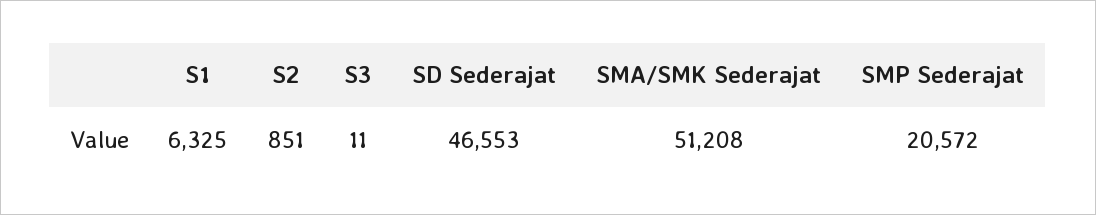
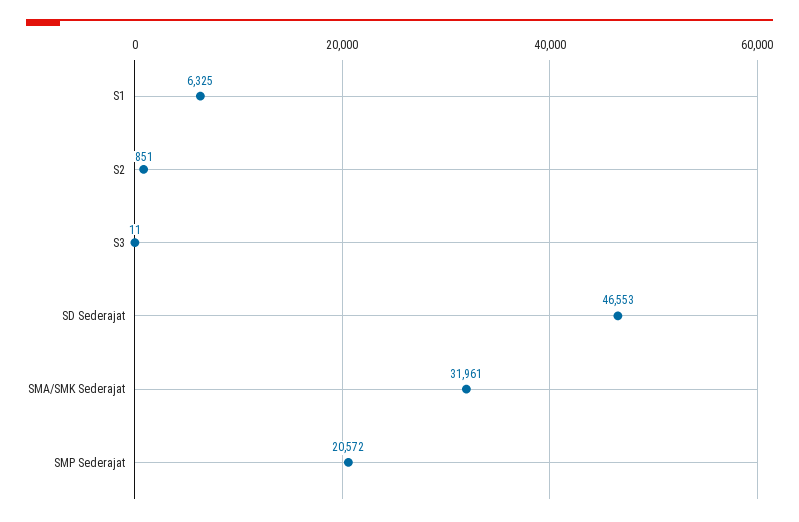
SMA/SMK Sederajat: 51208 -> 31961

